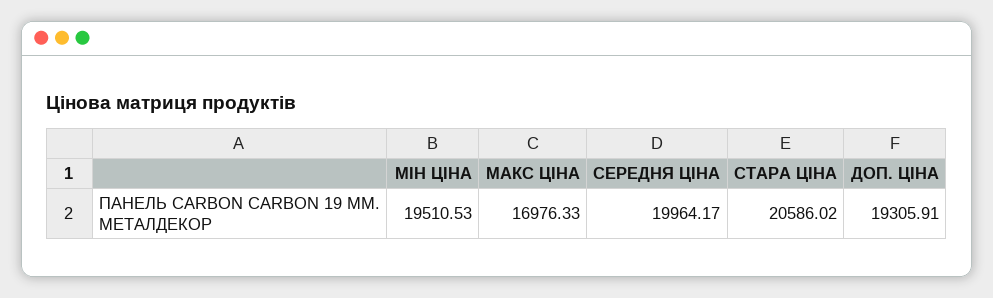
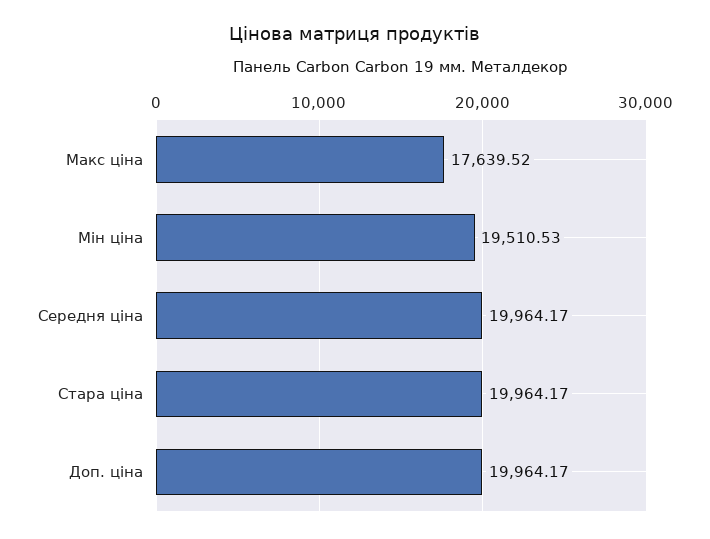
МАКС ЦІНА: 16976.33 -> 17639.52
СТАРА ЦІНА: 20586.02 -> 19964.17
ДОП. ЦІНА: 19305.91 -> 19964.17

